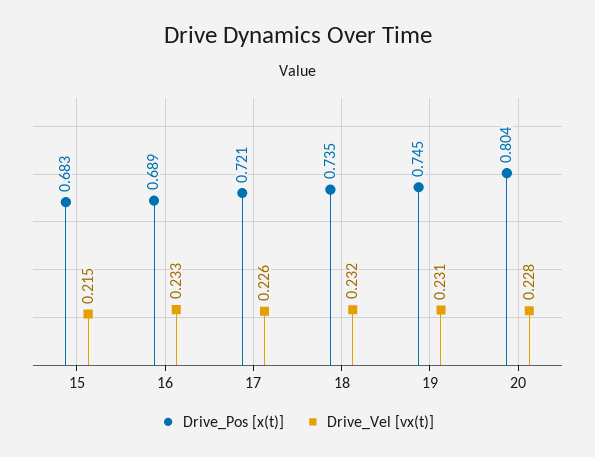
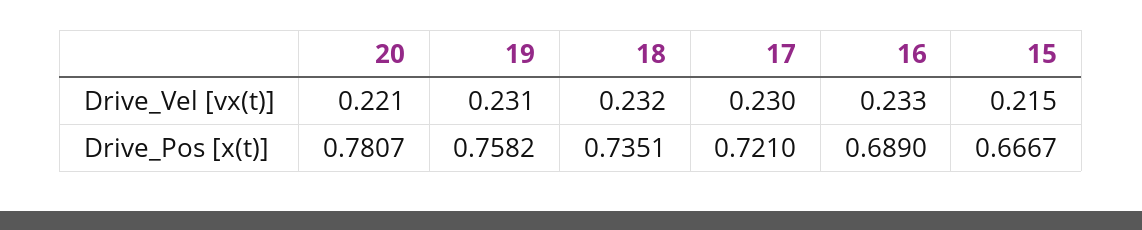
Drive_Pos [x(t)], 15: 0.683 -> 0.6667
Drive_Vel [vx(t)], 17: 0.226 -> 0.23
Drive_Pos [x(t)], 19: 0.745 -> 0.7582
Drive_Pos [x(t)], 20: 0.804 -> 0.7807
Drive_Vel [vx(t)], 20: 0.228 -> 0.221

